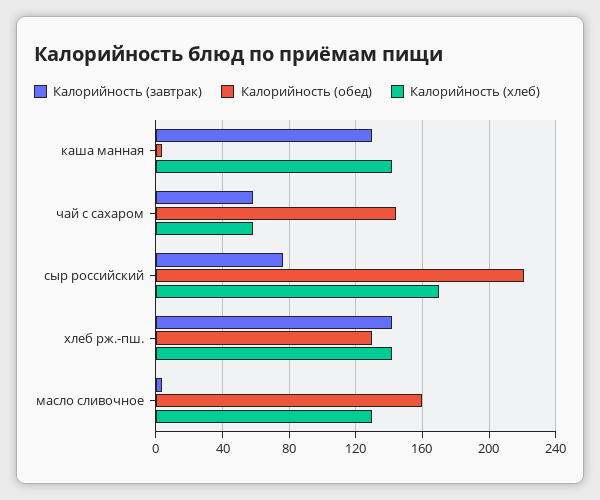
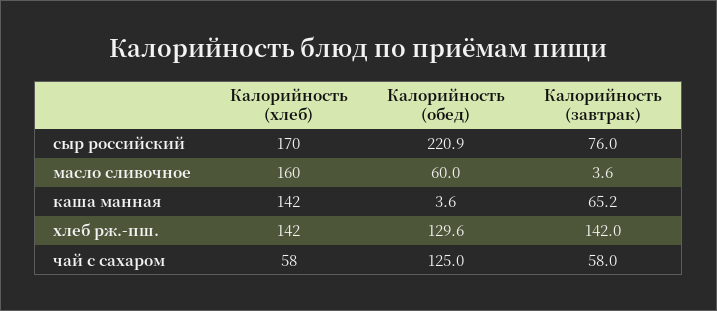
Калорийность (завтрак), каша манная: 130 -> 65.2
Калорийность (обед), чай с сахаром: 145 -> 125
Калорийность (обед), масло сливочное: 160 -> 60
Калорийность (хлеб), масло сливочное: 130 -> 160

